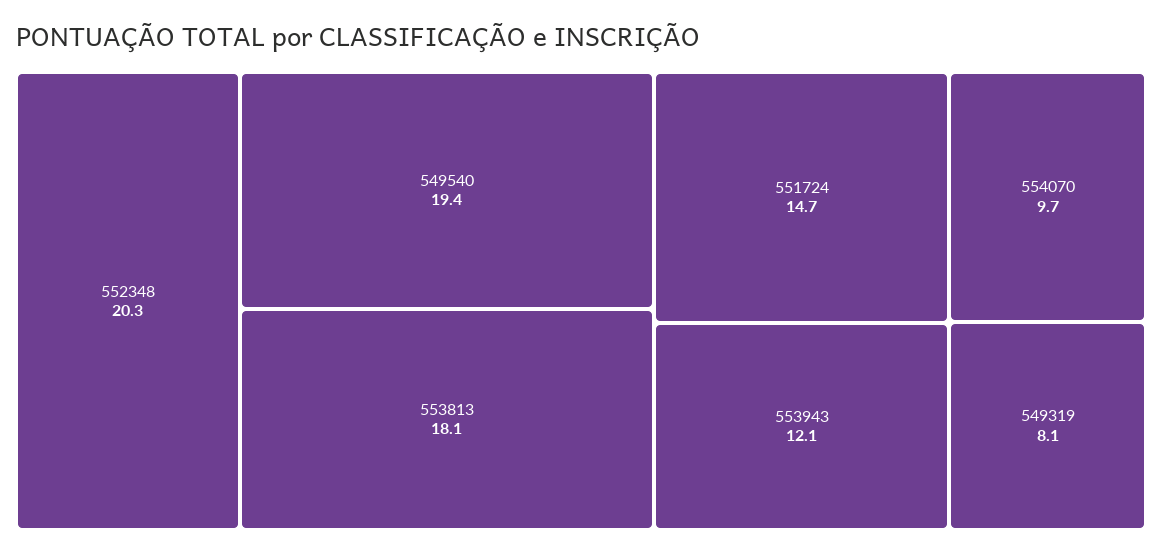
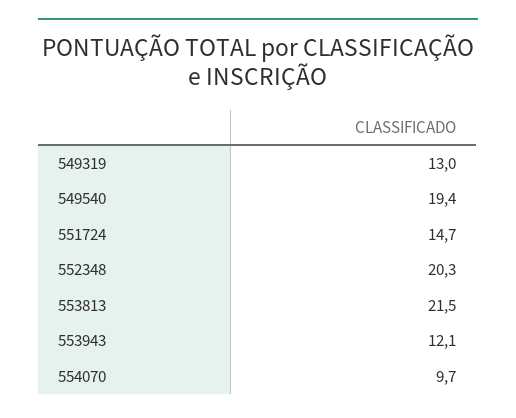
553813: 18.1 -> 21.5
549319: 8.1 -> 13

